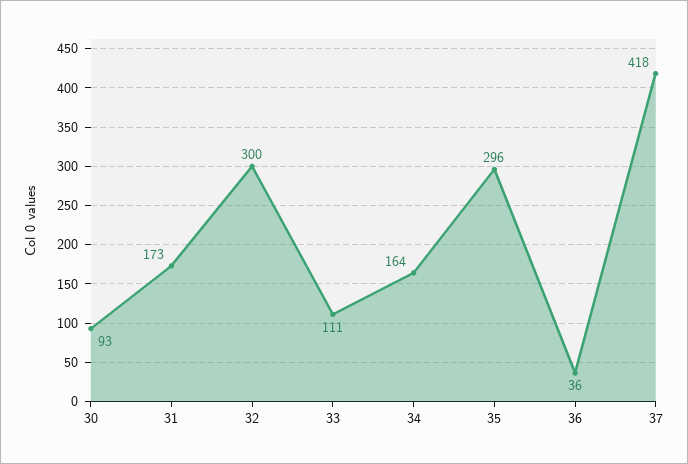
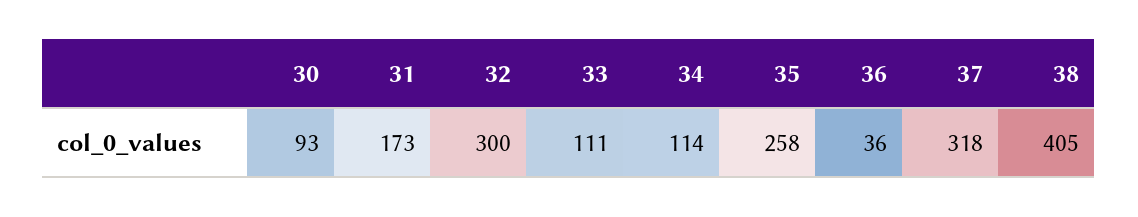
34: 164 -> 114
35: 296 -> 258
37: 418 -> 318
38: none -> 405

